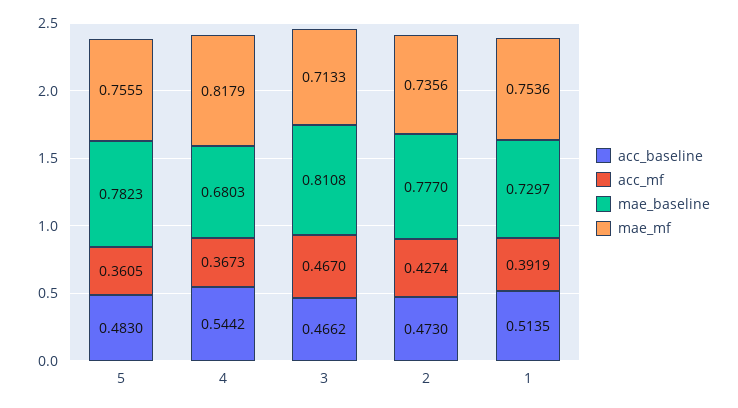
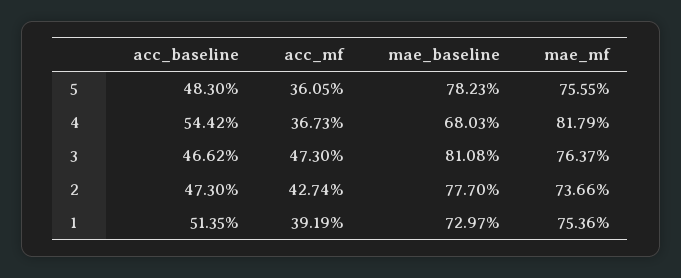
acc_mf, 3: 0.467 -> 0.473
mae_mf, 3: 0.7133 -> 0.7637
mae_mf, 2: 0.7356 -> 0.7366

